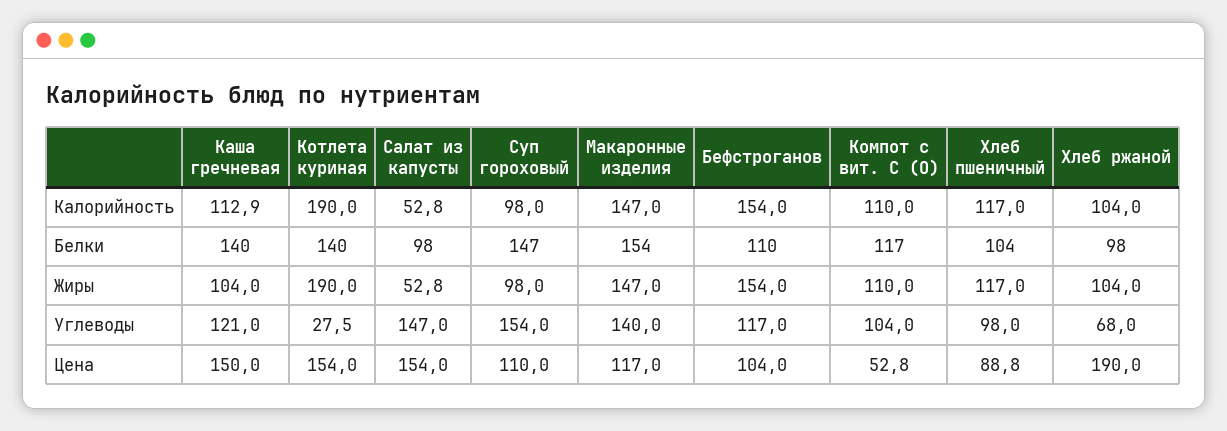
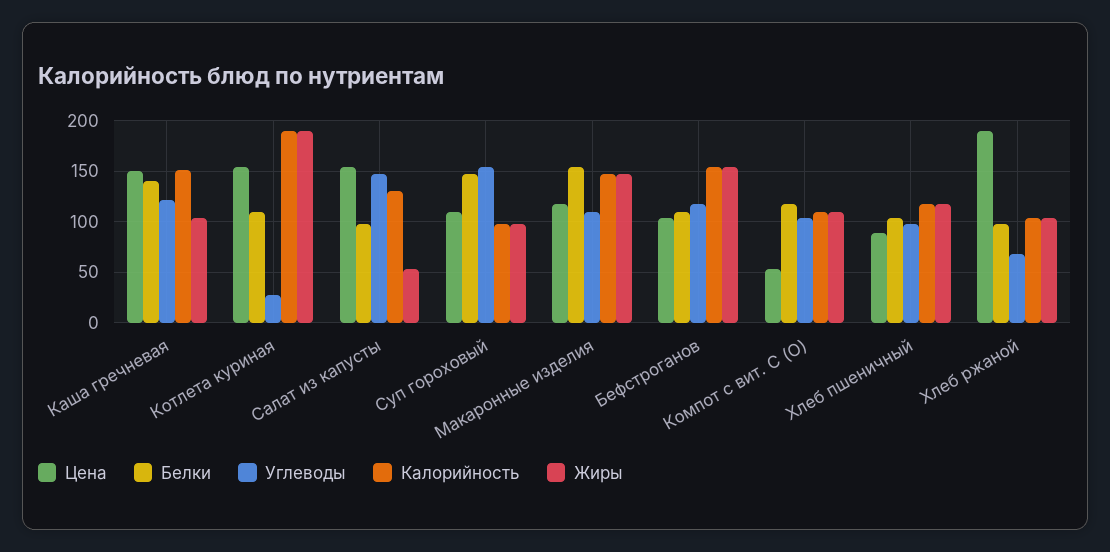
Калорийность, Каша гречневая: 112.9 -> 150
Калорийность, Салат из капусты: 52.8 -> 130
Белки, Котлета куриная: 140 -> 110
Углеводы, Макаронные изделия: 140 -> 110

